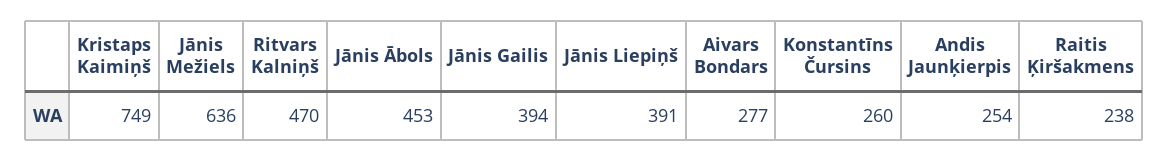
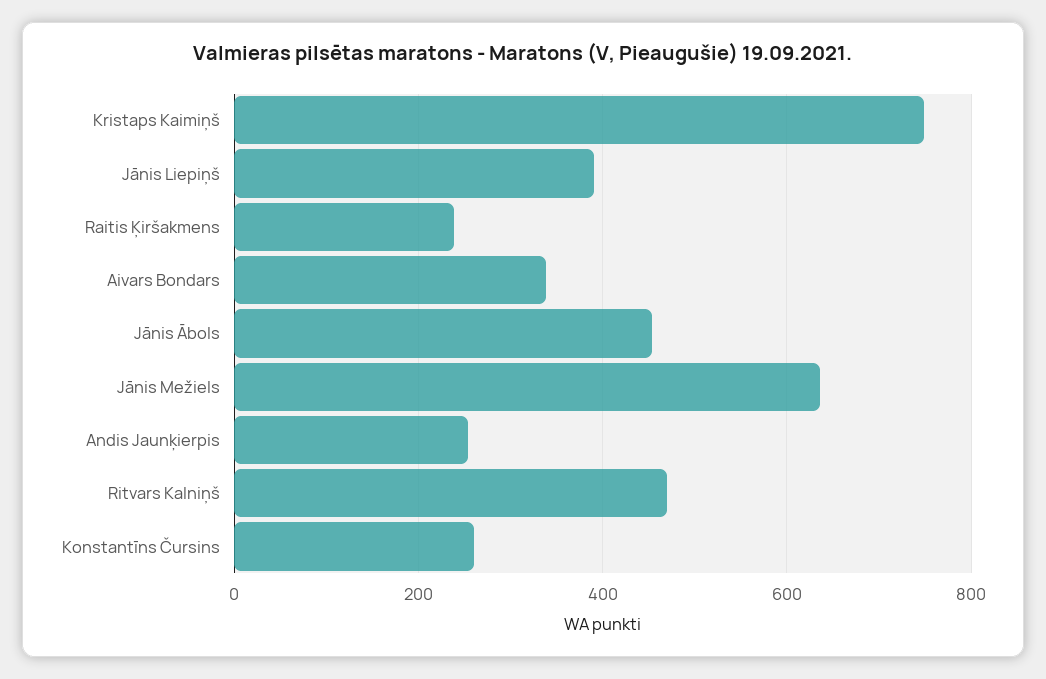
Jānis Gailis: 394 -> none
Aivars Bondars: 277 -> 340

